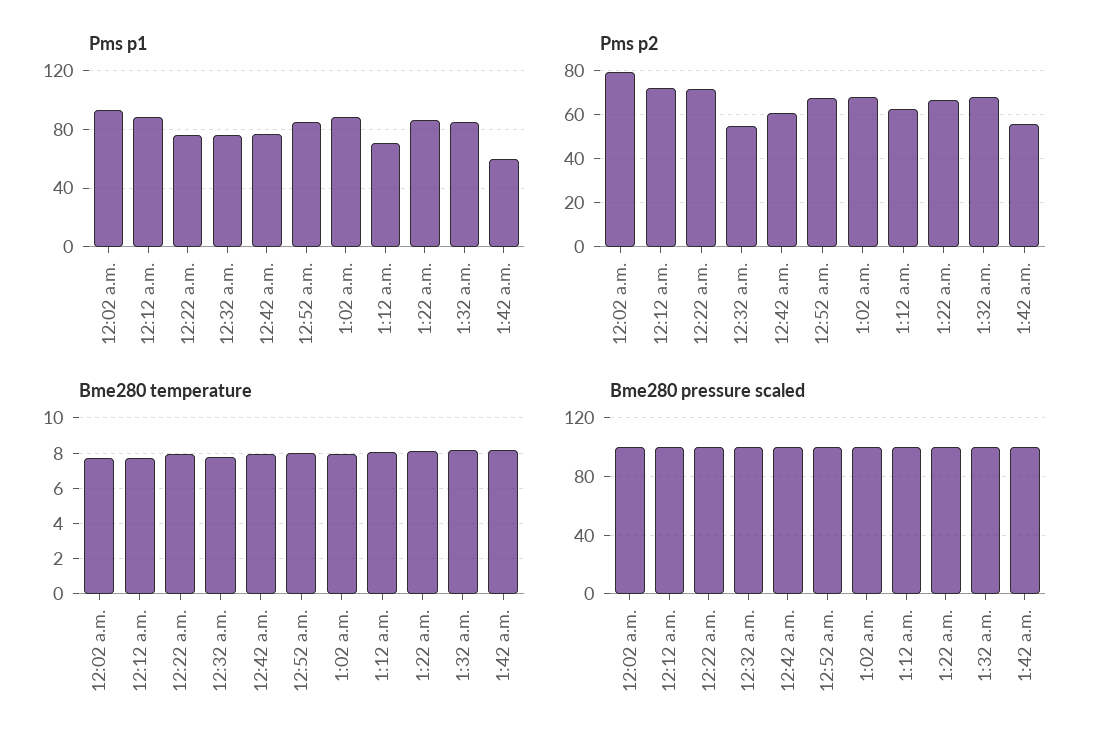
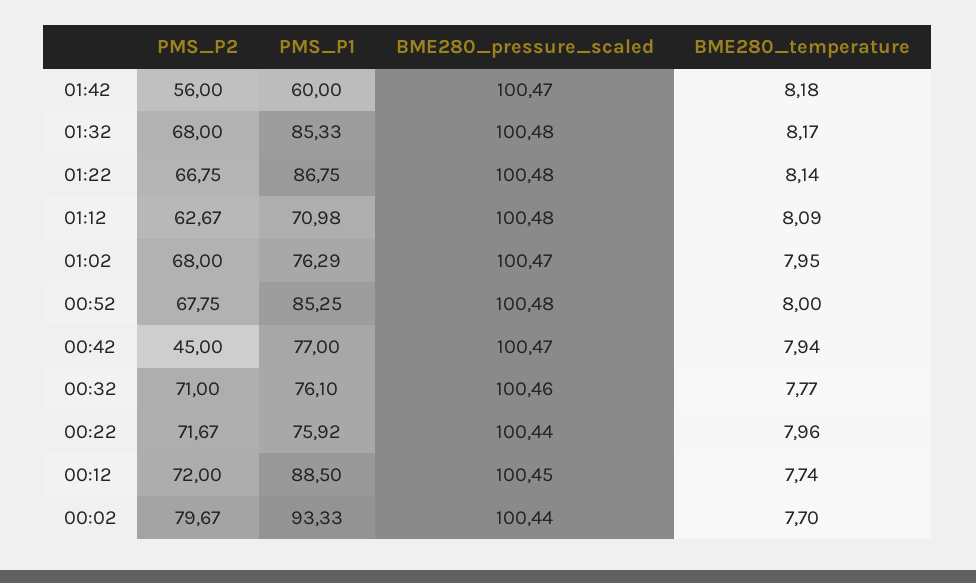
Pms p1, 1:02 a.m.: 90 -> 76.29
Pms p2, 12:32 a.m.: 55 -> 71
Pms p2, 12:42 a.m.: 60 -> 45

